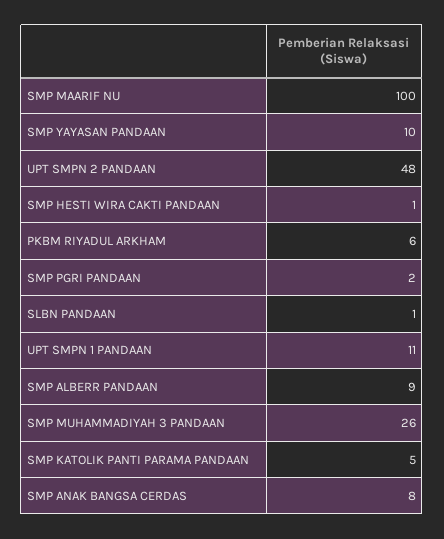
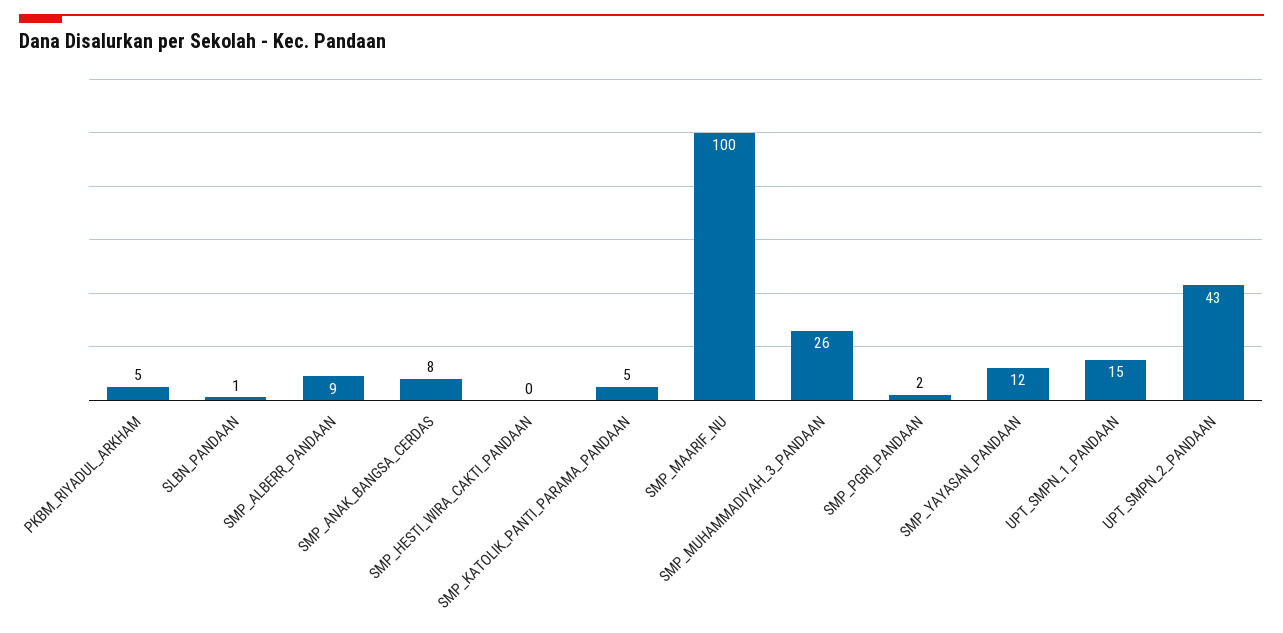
SMP YAYASAN PANDAAN: 10 -> 12
UPT SMPN 2 PANDAAN: 48 -> 43
SMP HESTI WIRA CAKTI PANDAAN: 1 -> 0
PKBM RIYADUL ARKHAM: 6 -> 5
UPT SMPN 1 PANDAAN: 11 -> 15

